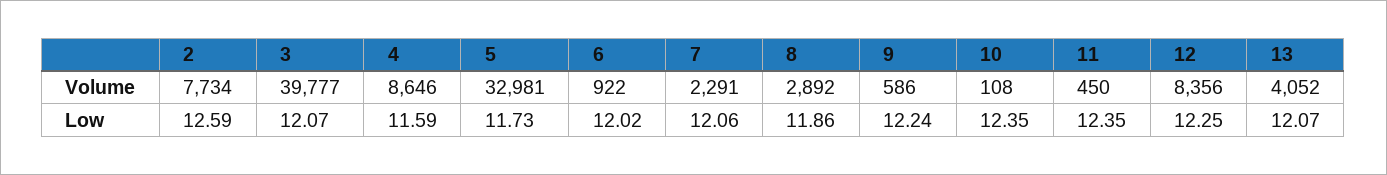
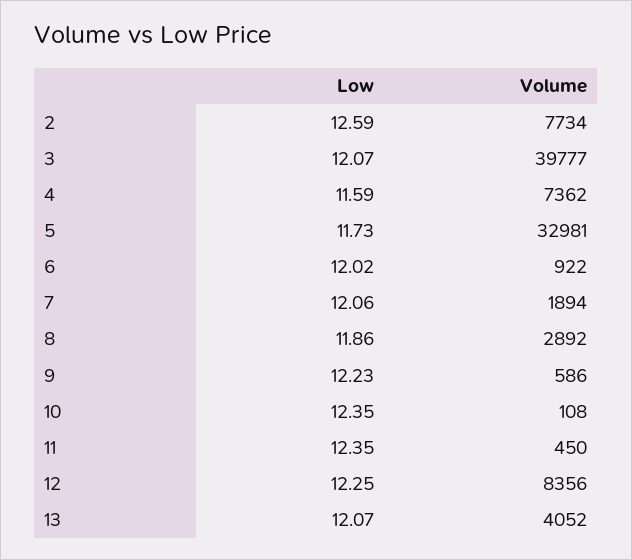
4, Volume: 8646 -> 7362
7, Volume: 2291 -> 1894
9, Low: 12.24 -> 12.23

